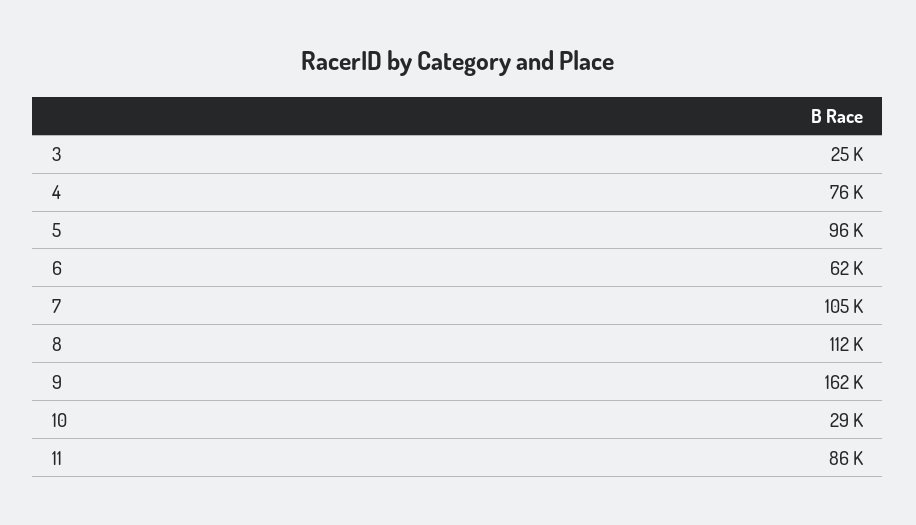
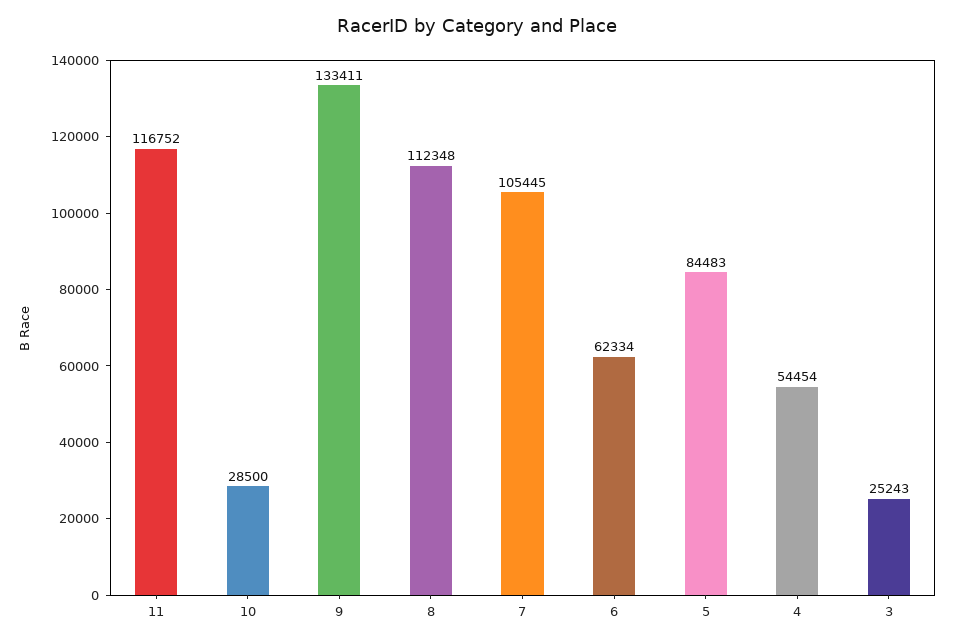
4: 76000 -> 54454
5: 96000 -> 84483
9: 162000 -> 133411
11: 86000 -> 116752

